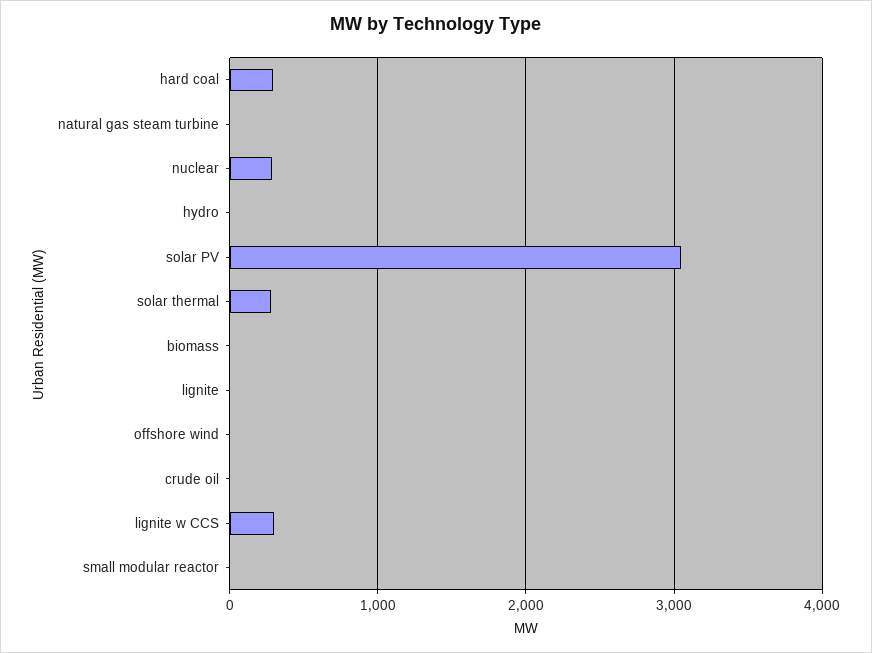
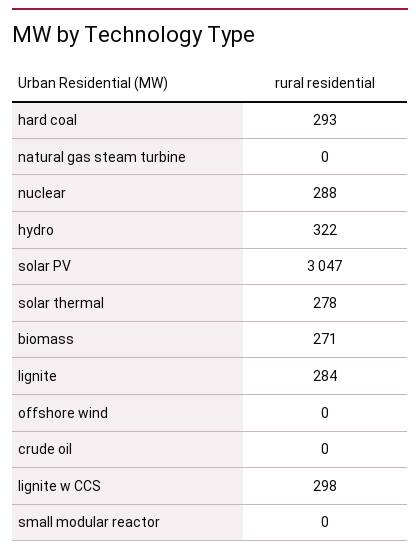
hydro: 0 -> 322
biomass: 0 -> 271
lignite: 0 -> 284

